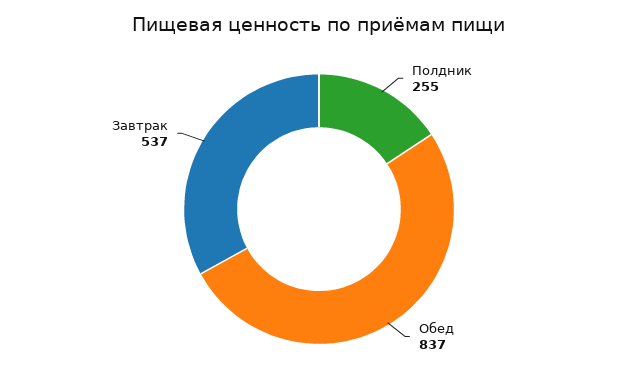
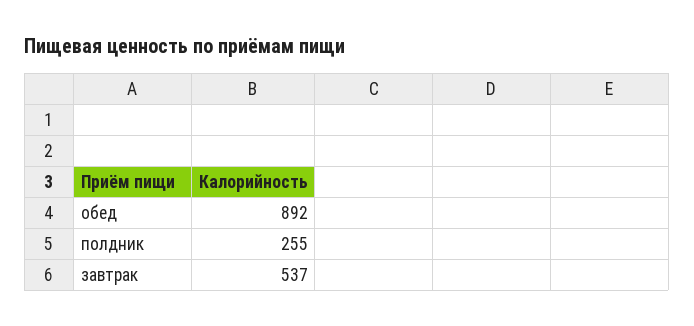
Обед: 837 -> 892

